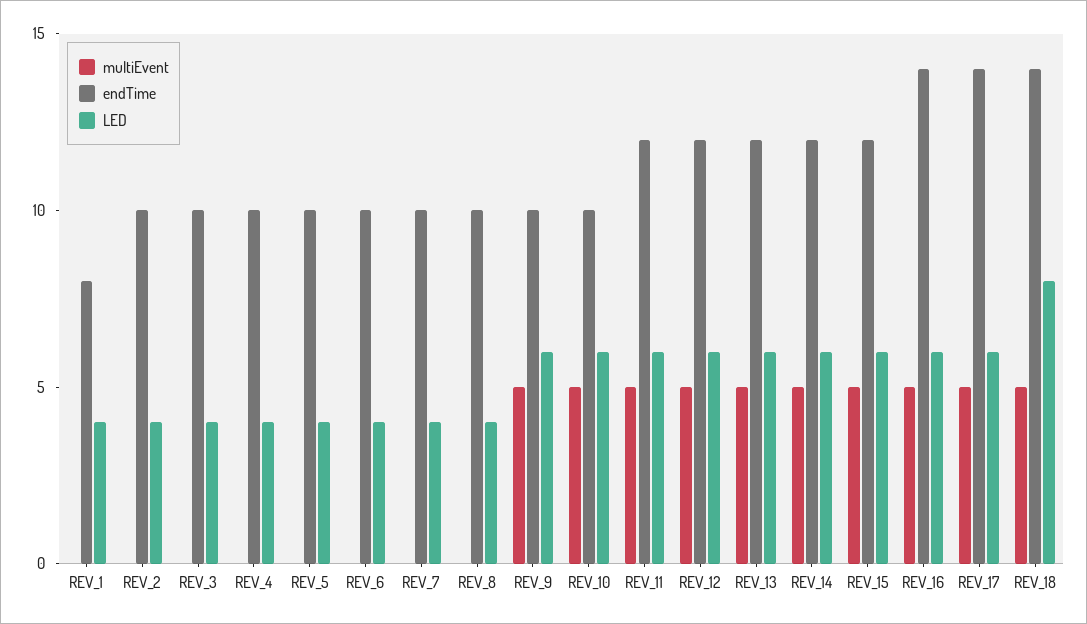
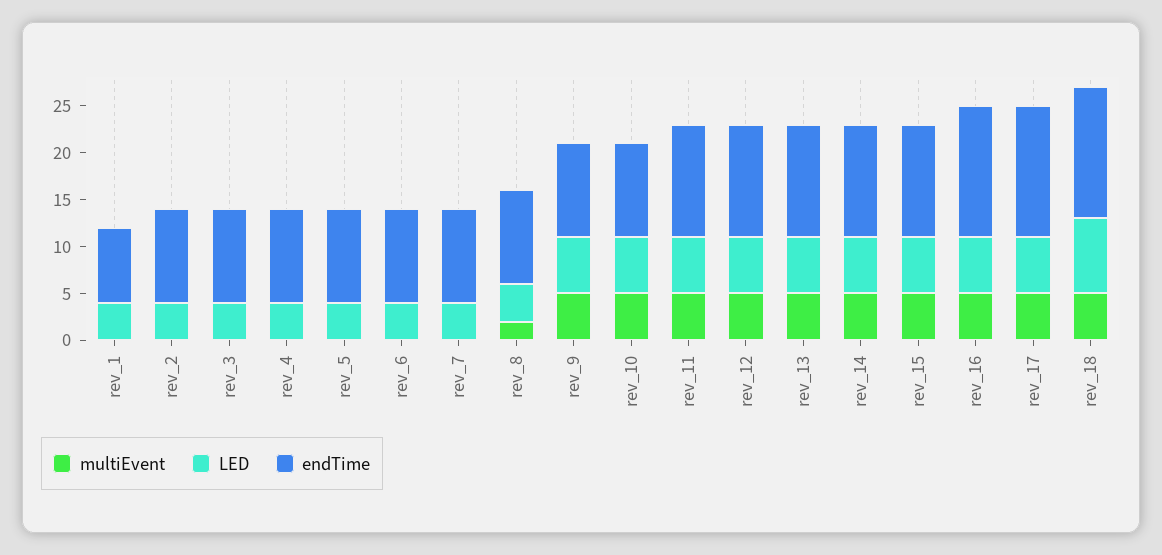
multiEvent, REV_8: 0 -> 2

